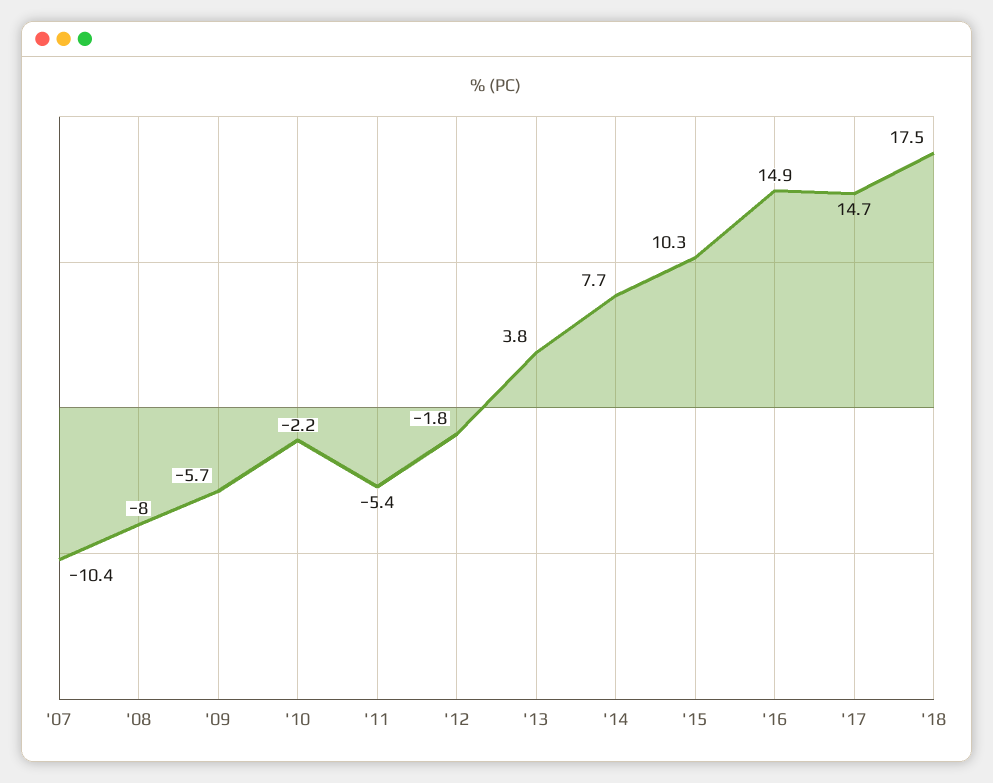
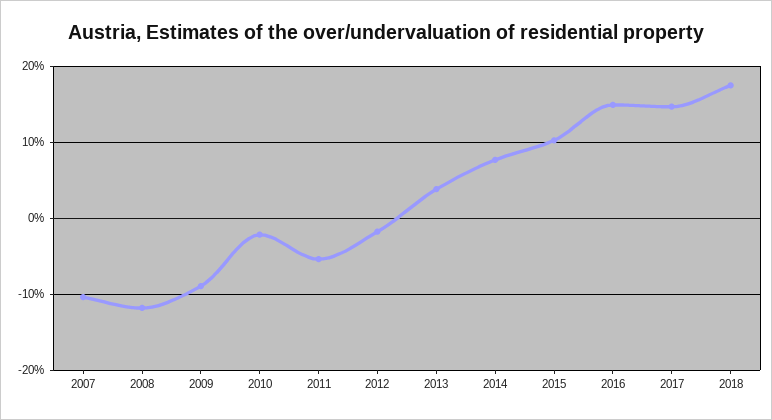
'08: -8 -> -12
'09: -5.7 -> -9

